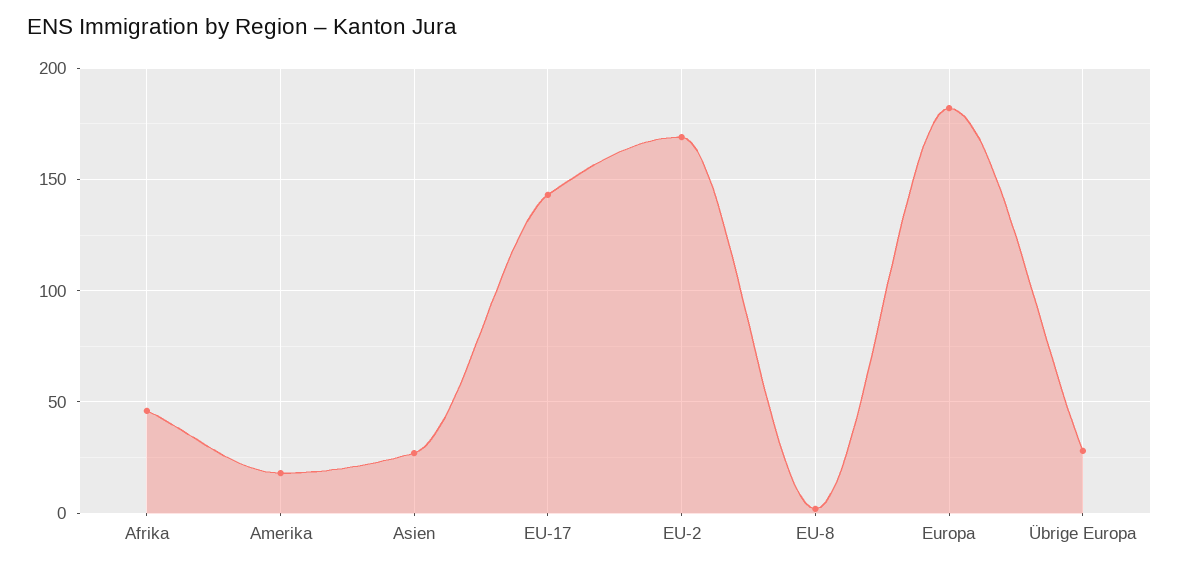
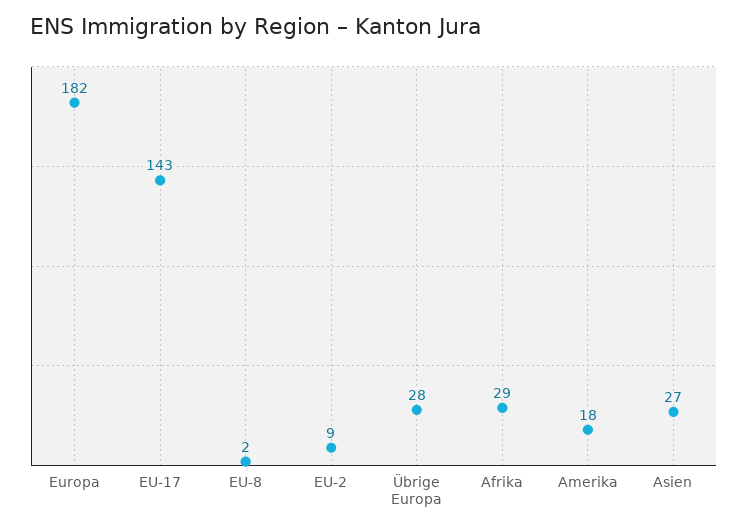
Afrika: 45 -> 29
EU-2: 170 -> 9

